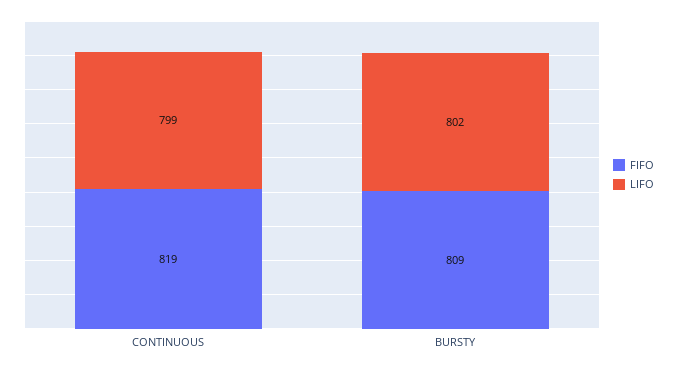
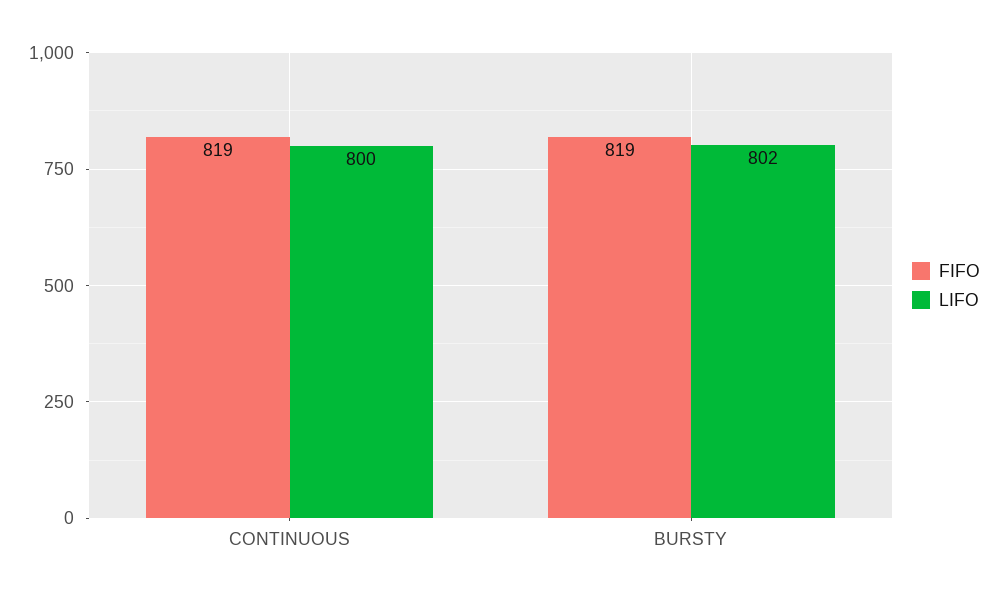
LIFO, CONTINUOUS: 799 -> 800
FIFO, BURSTY: 809 -> 819

